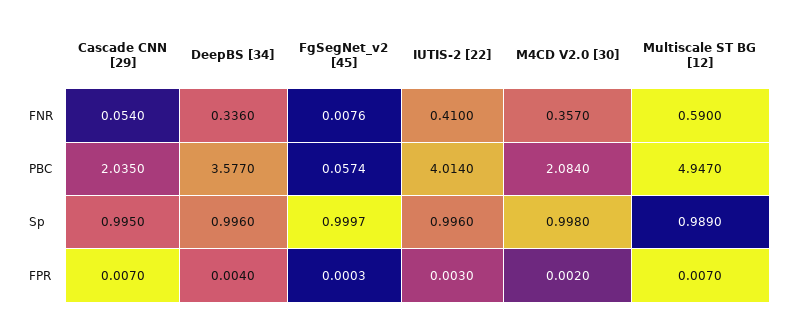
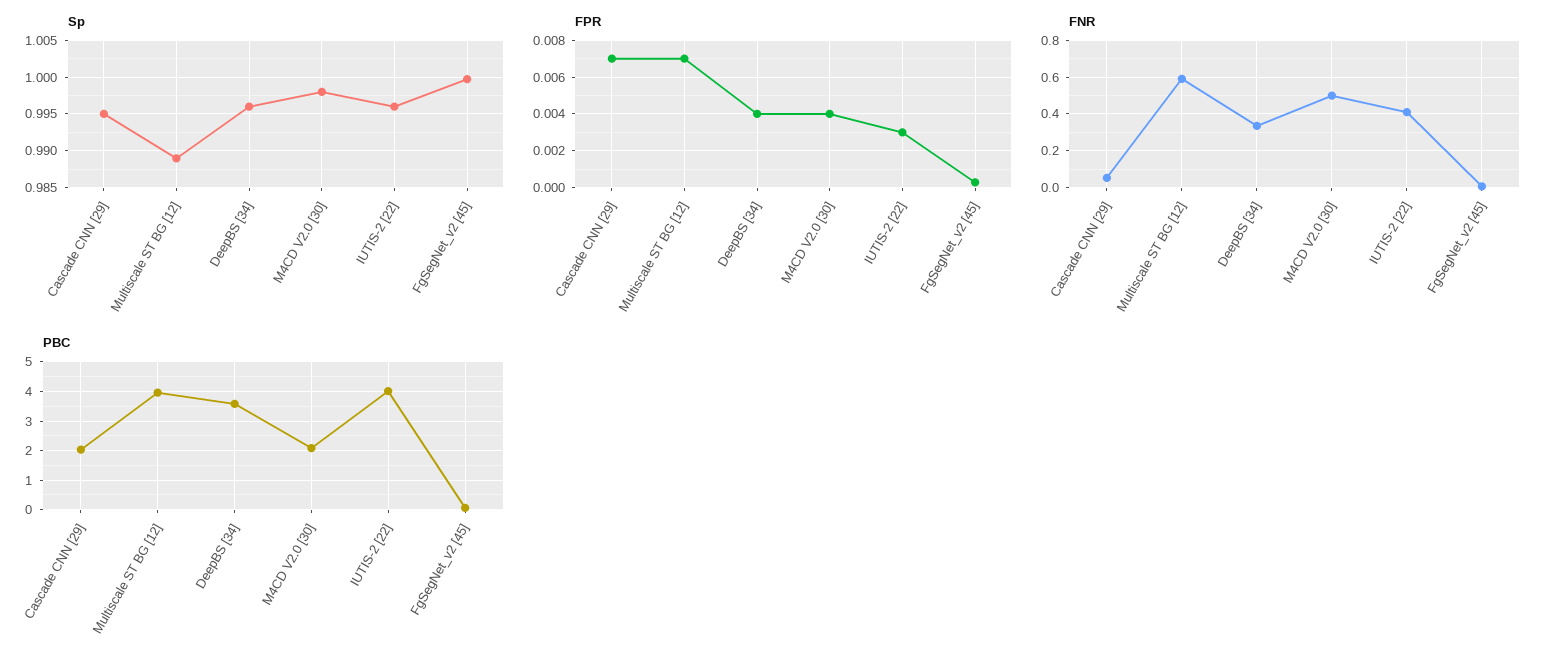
FNR, M4CD V2.0 [30]: 0.357 -> 0.5
PBC, Multiscale ST BG [12]: 4.947 -> 4
FPR, M4CD V2.0 [30]: 0.002 -> 0.004

